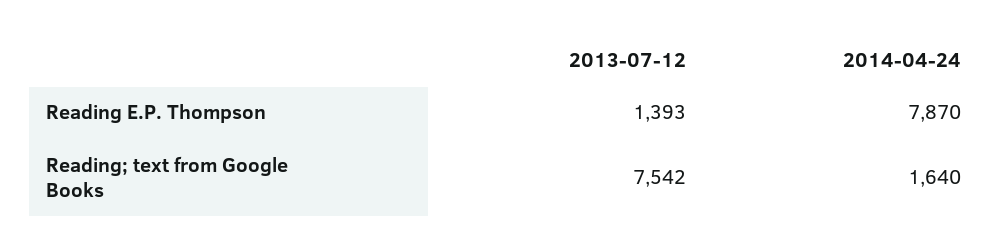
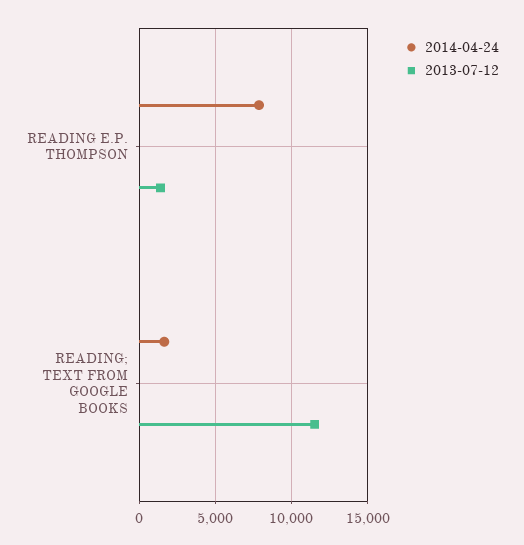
2013-07-12, Reading; text from Google Books: 7542 -> 11500

